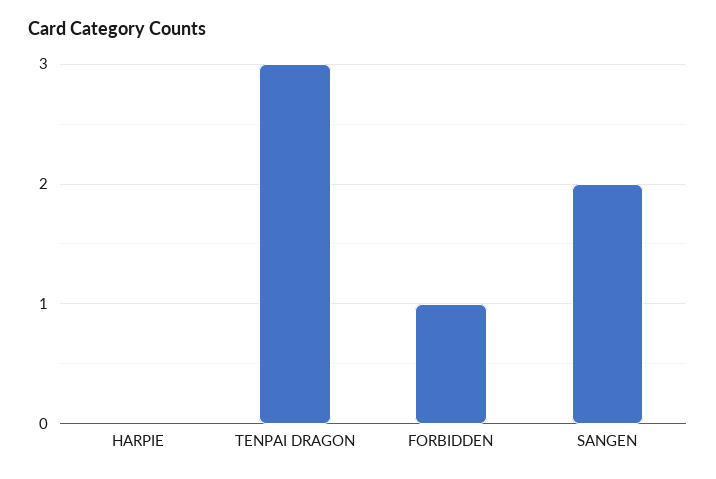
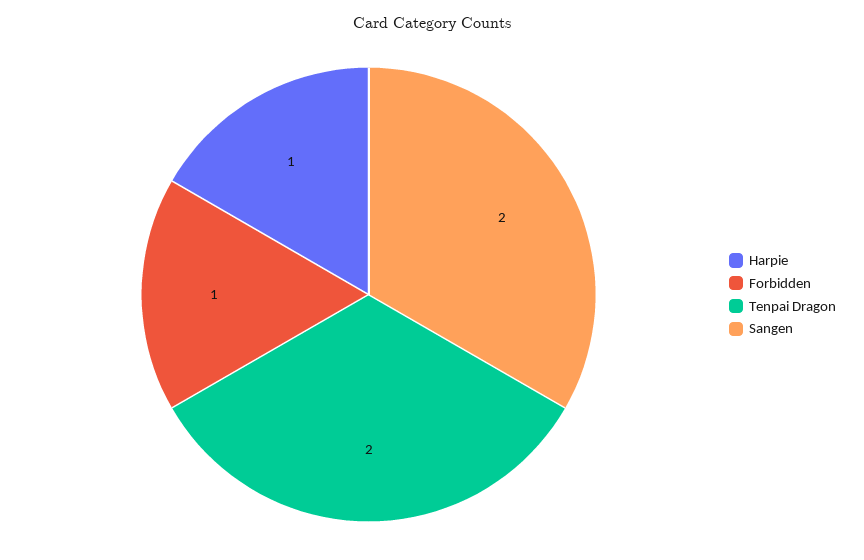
HARPIE: 0 -> 1
TENPAI DRAGON: 3 -> 2

